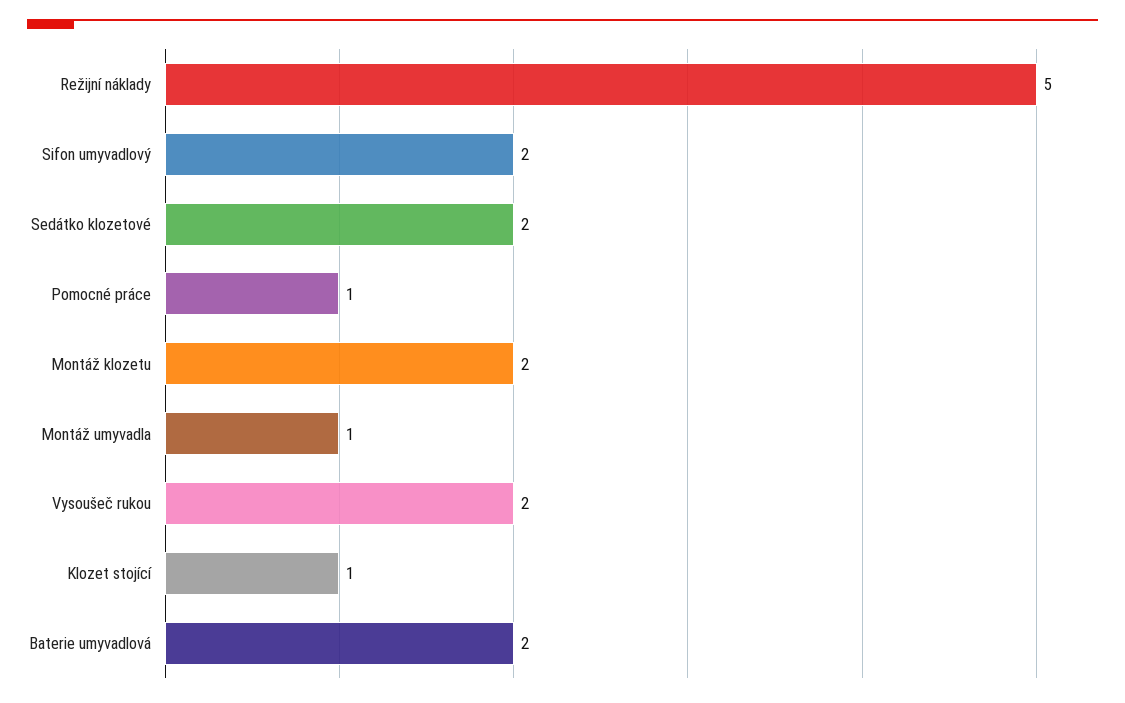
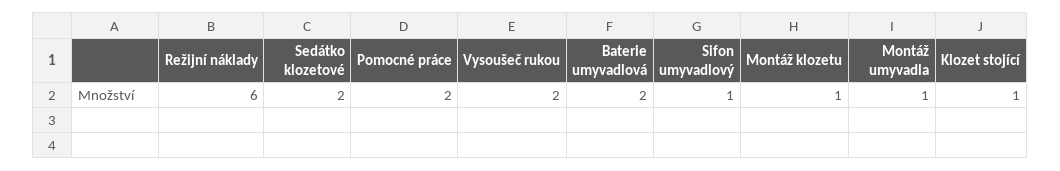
Režijní náklady: 5 -> 6
Sifon umyvadlový: 2 -> 1
Pomocné práce: 1 -> 2
Montáž klozetu: 2 -> 1

